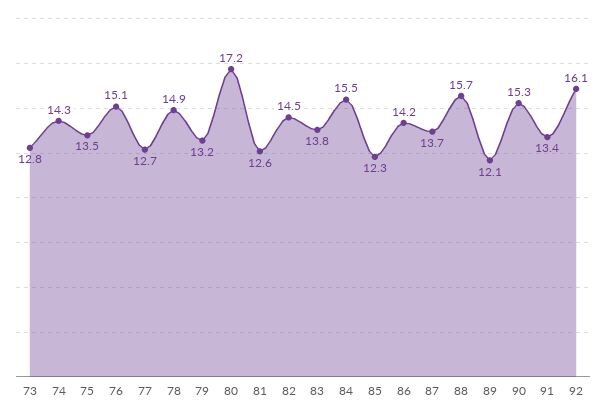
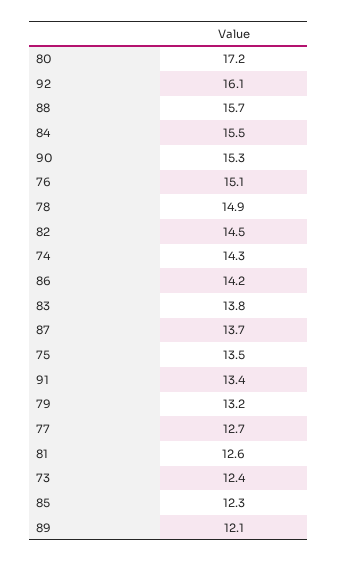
73: 12.8 -> 12.4

